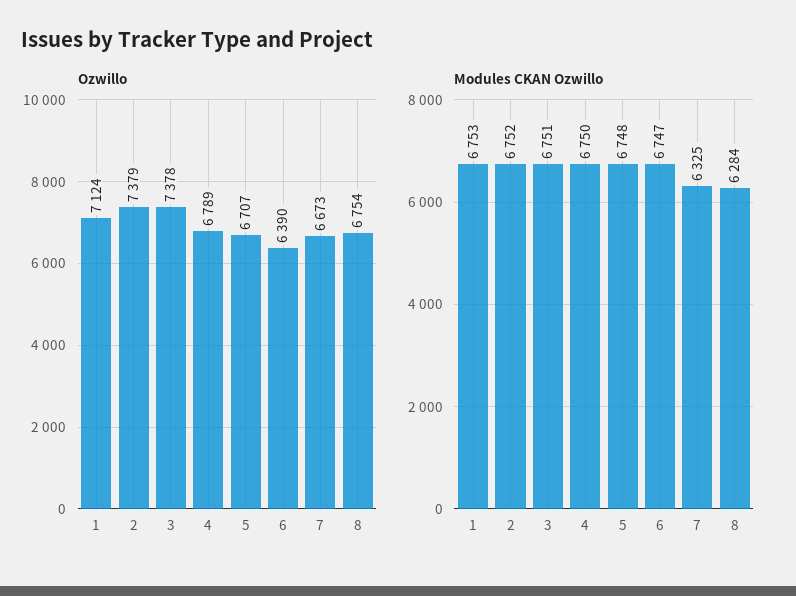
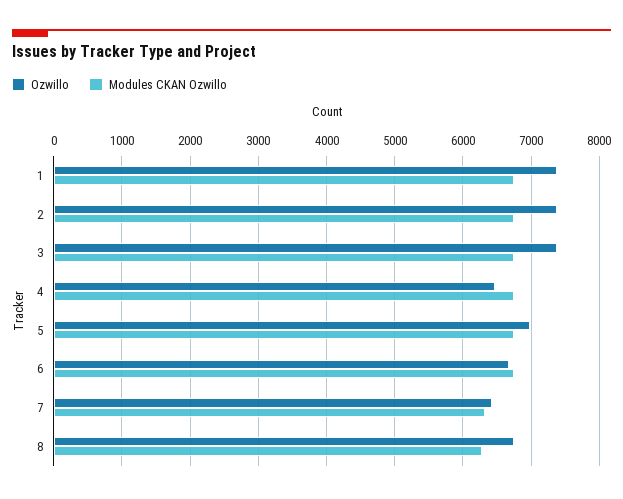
Ozwillo, 1: 7124 -> 7400
Ozwillo, 4: 6789 -> 6500
Ozwillo, 5: 6707 -> 7000
Ozwillo, 6: 6390 -> 6700
Ozwillo, 7: 6673 -> 6400

